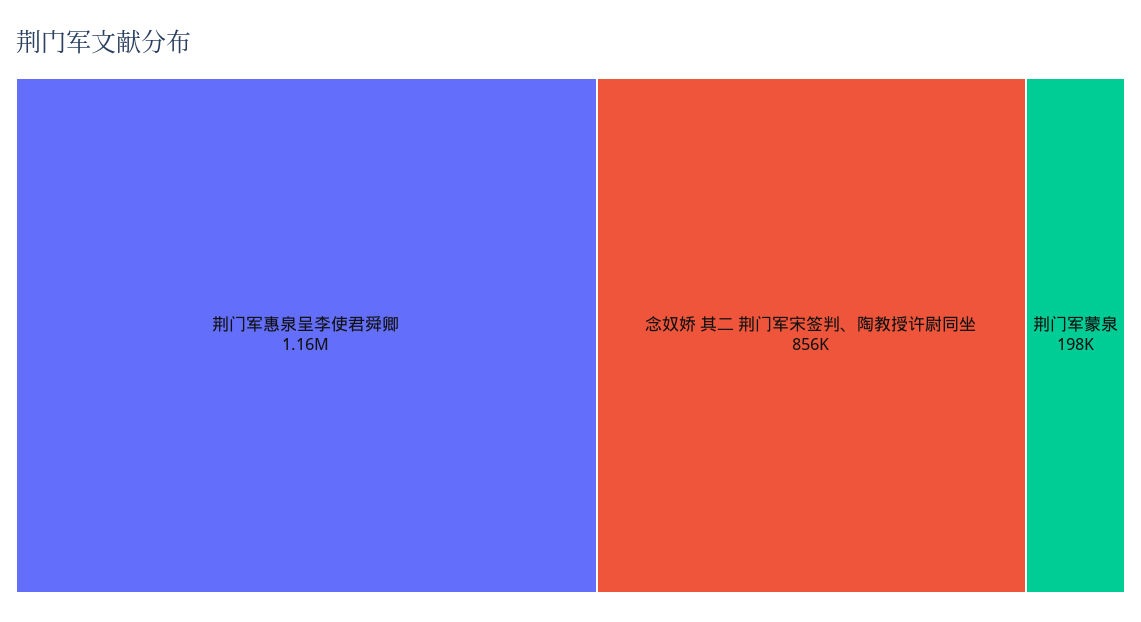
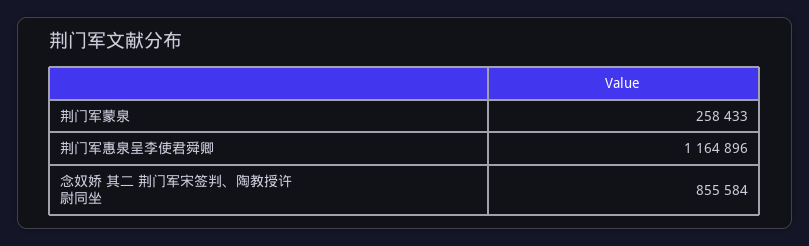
荆门军蒙泉: 198000 -> 258433

